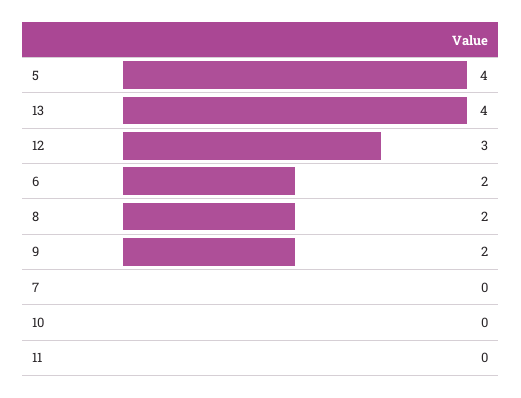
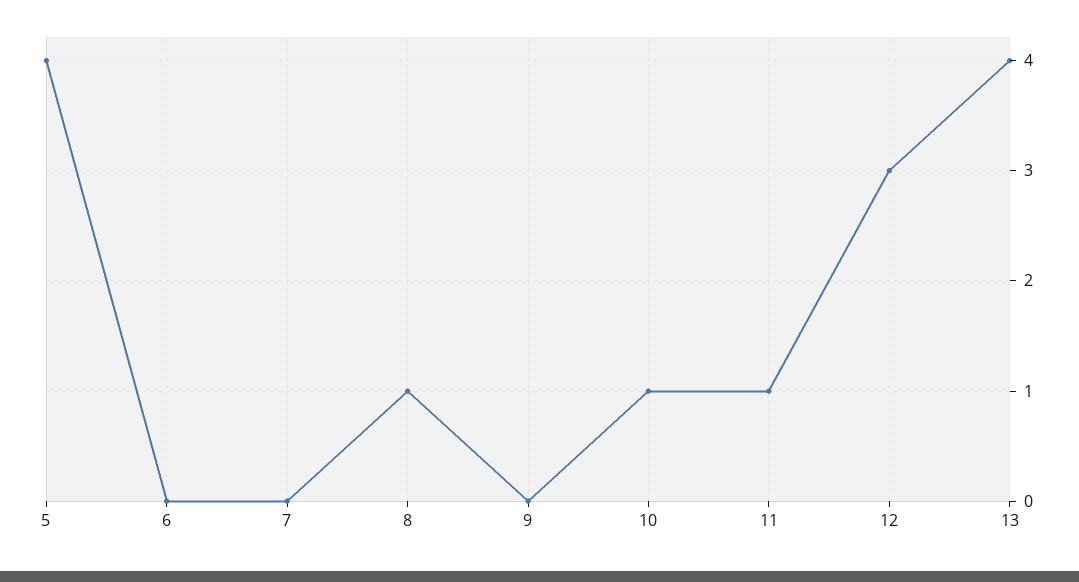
6: 2 -> 0
8: 2 -> 1
9: 2 -> 0
10: 0 -> 1
11: 0 -> 1

